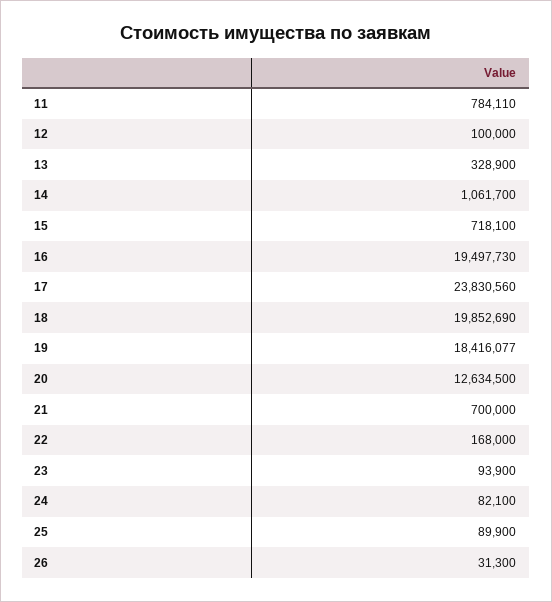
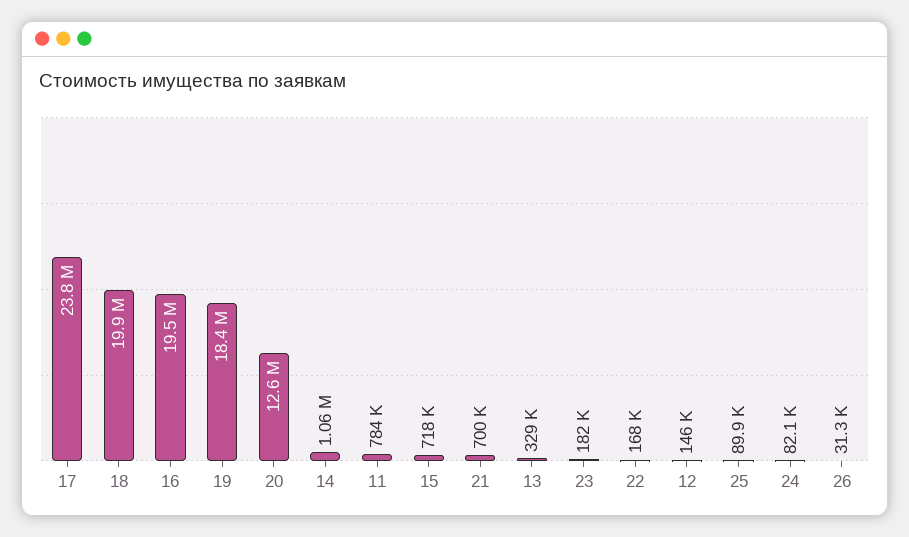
12: 100000 -> 146000
23: 93900 -> 182000

